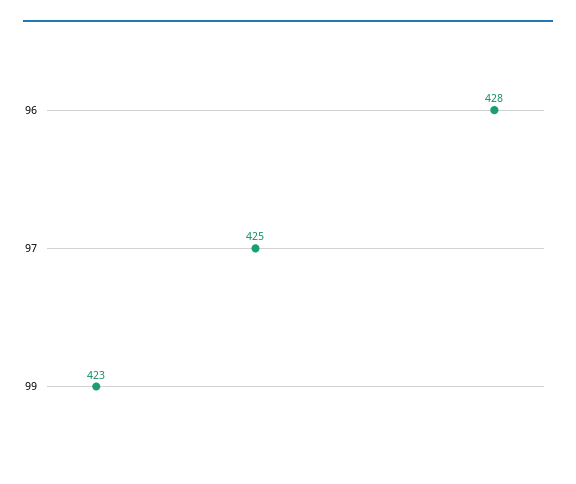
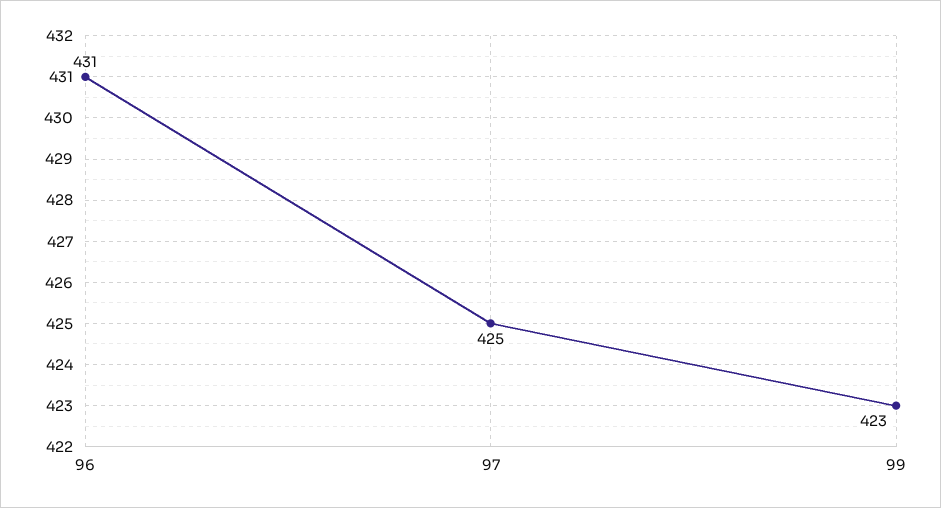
96: 428 -> 431

